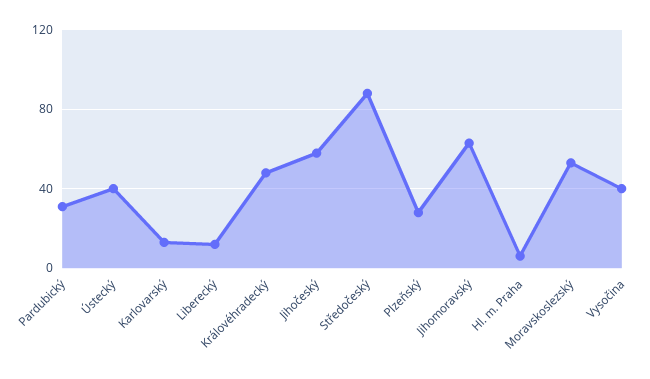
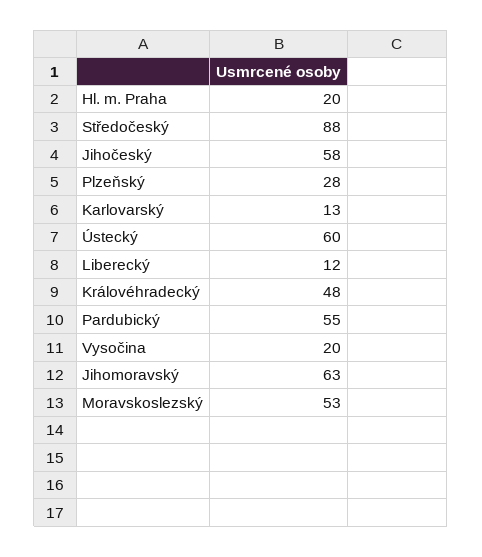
Pardubický: 30 -> 55
Ústecký: 40 -> 60
Hl. m. Praha: 5 -> 20
Vysočina: 40 -> 20

